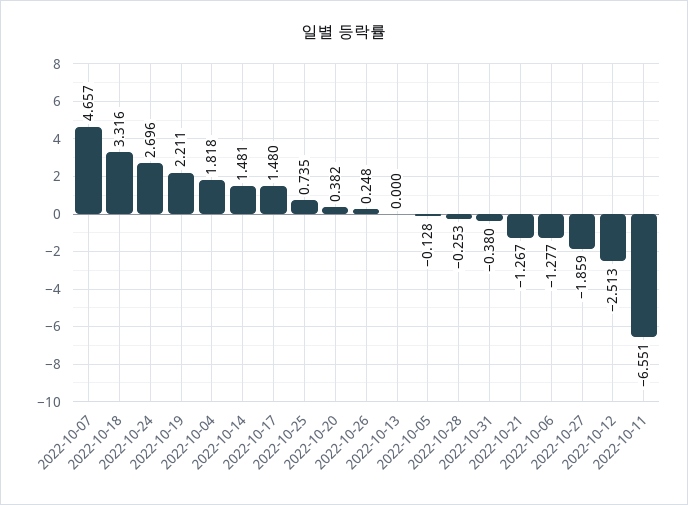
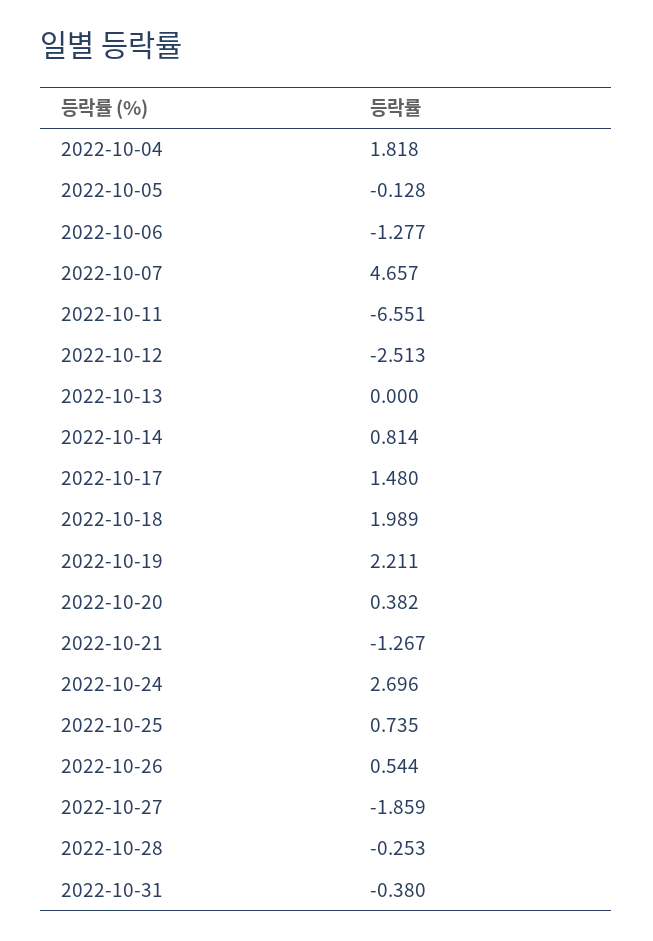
2022-10-18: 3.316 -> 1.989
2022-10-14: 1.481 -> 0.814
2022-10-26: 0.248 -> 0.544

